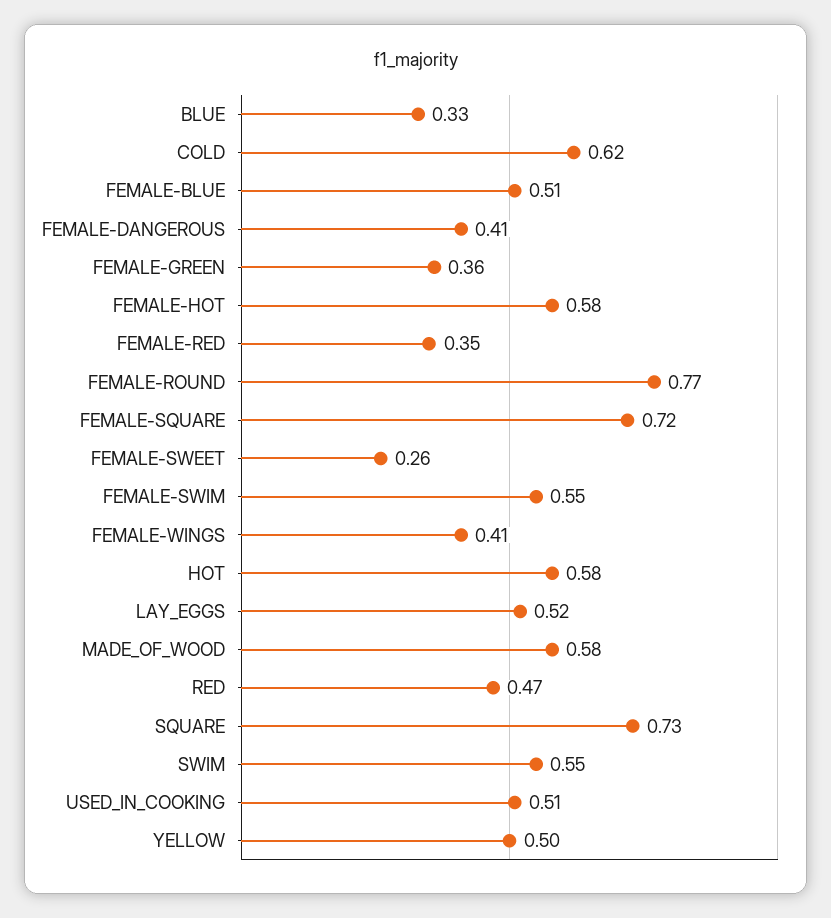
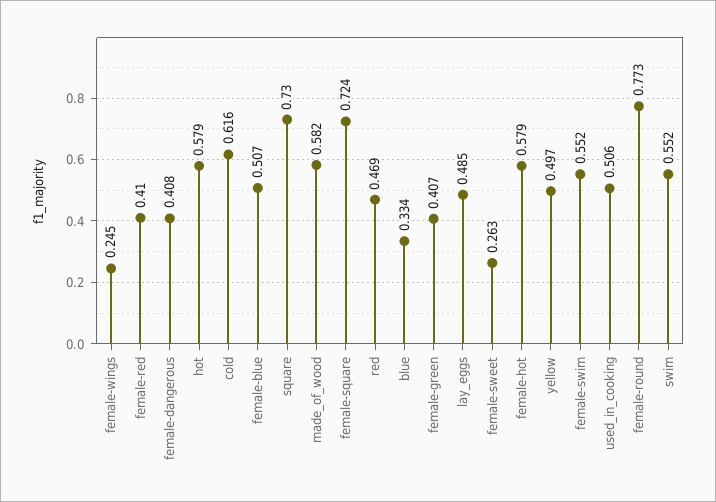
FEMALE-GREEN: 0.36 -> 0.407
FEMALE-RED: 0.35 -> 0.41
FEMALE-WINGS: 0.41 -> 0.245
LAY_EGGS: 0.52 -> 0.485

